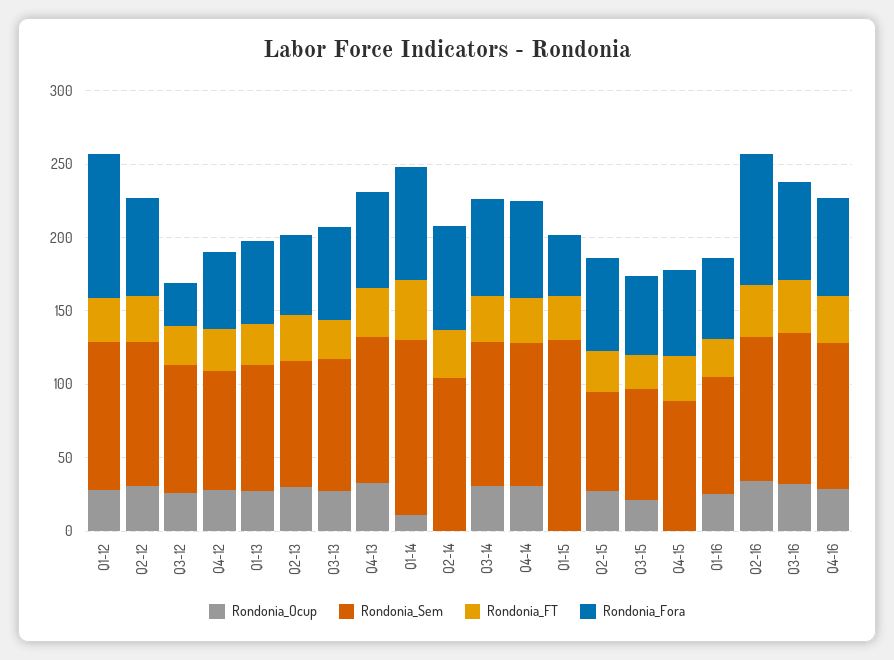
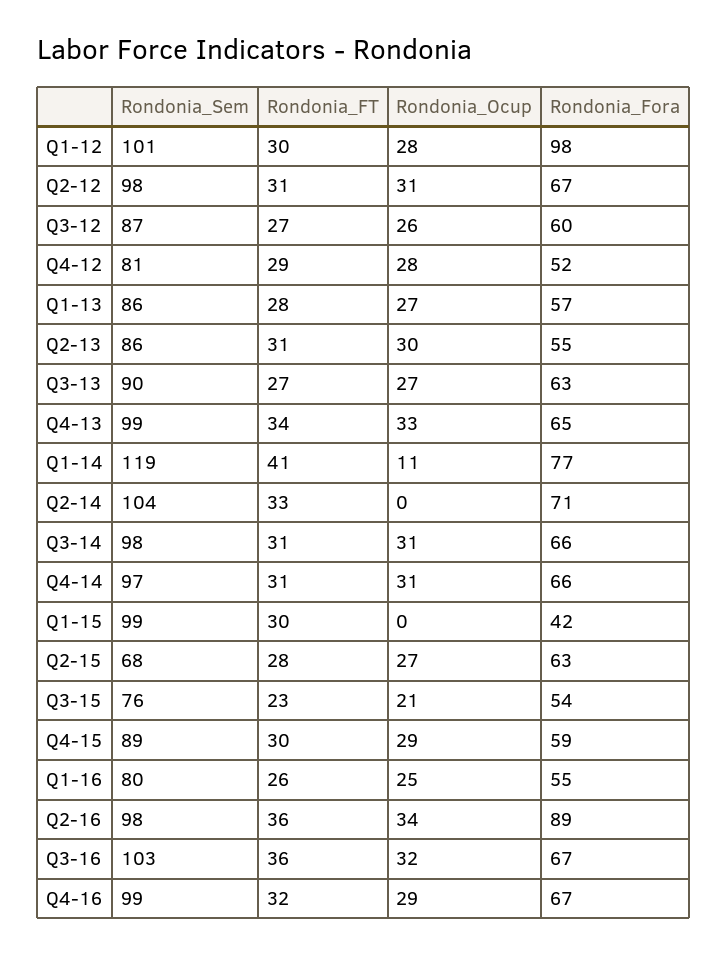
Rondonia_Fora, Q3-12: 30 -> 60
Rondonia_Sem, Q1-15: 130 -> 99
Rondonia_Ocup, Q4-15: 0 -> 29

